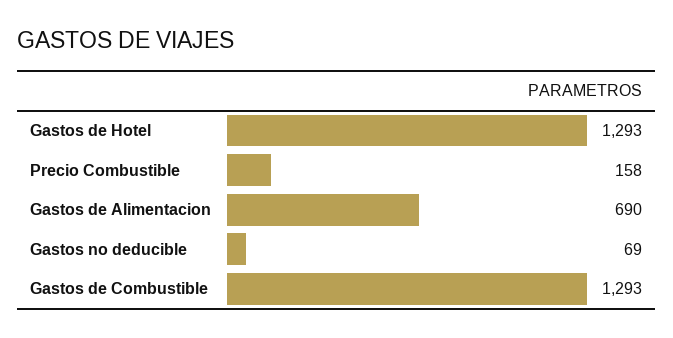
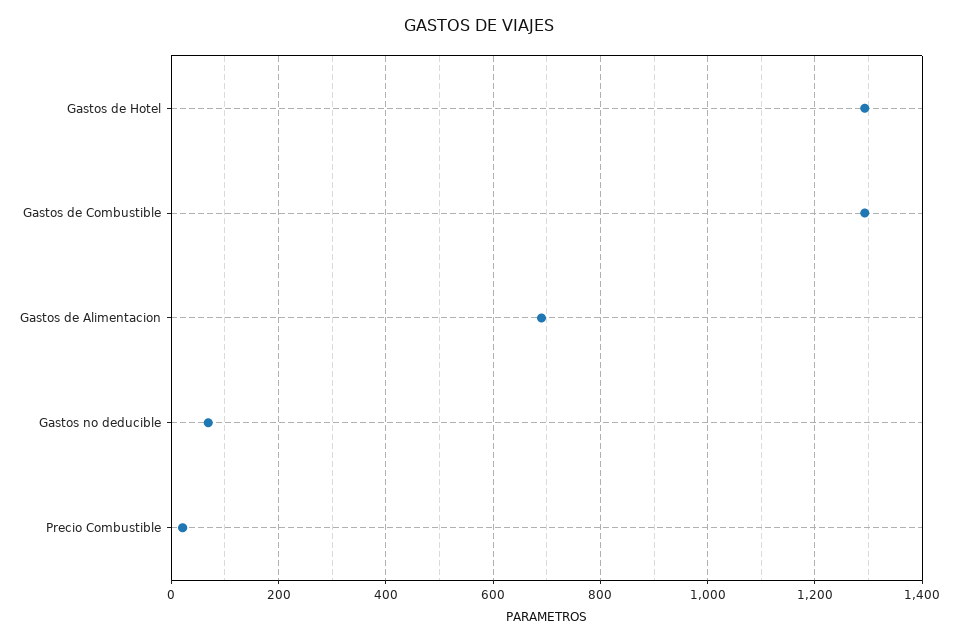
Precio Combustible: 158 -> 20

